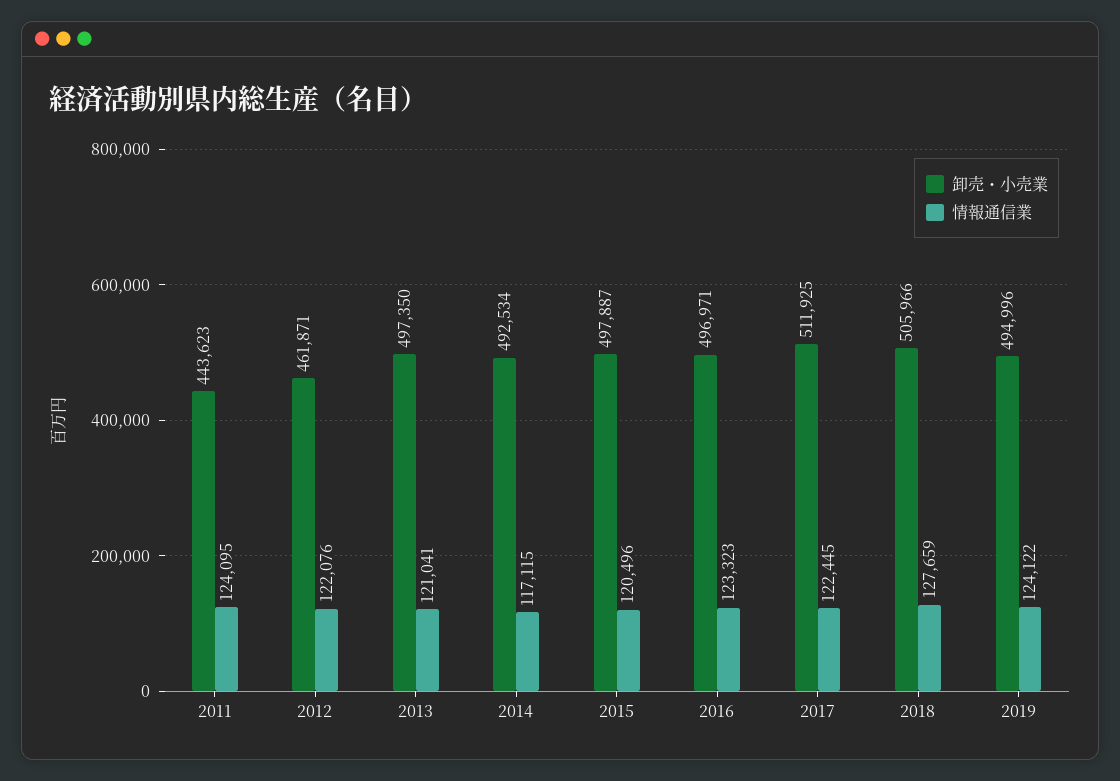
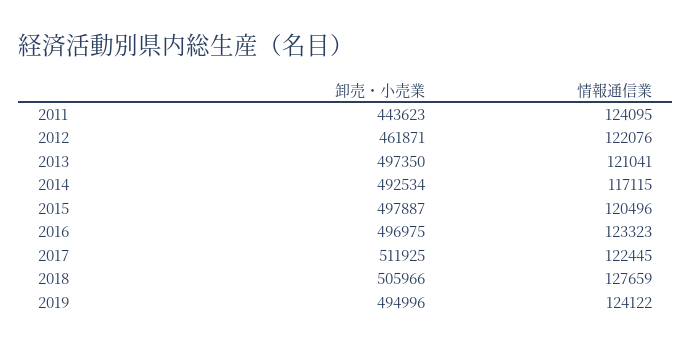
卸売・小売業, 2016: 496971 -> 496975

